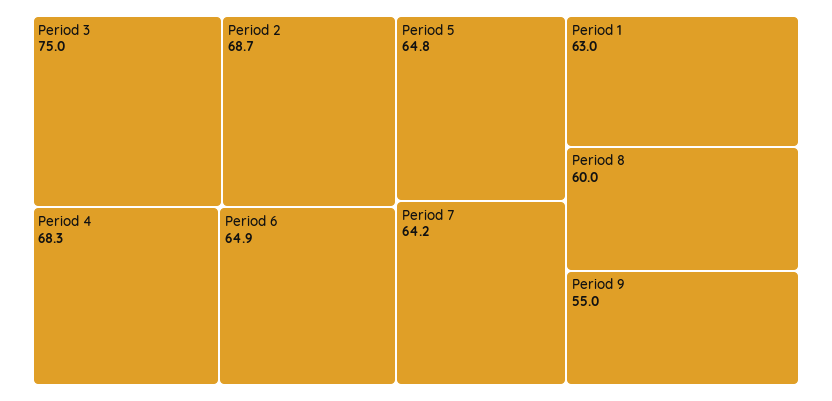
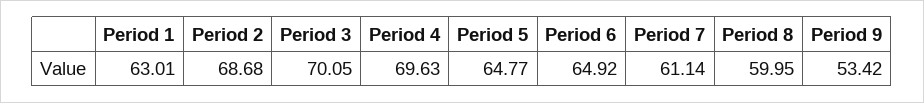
Period 3: 75 -> 70.05
Period 4: 68.3 -> 69.63
Period 7: 64.2 -> 61.14
Period 9: 55 -> 53.42

